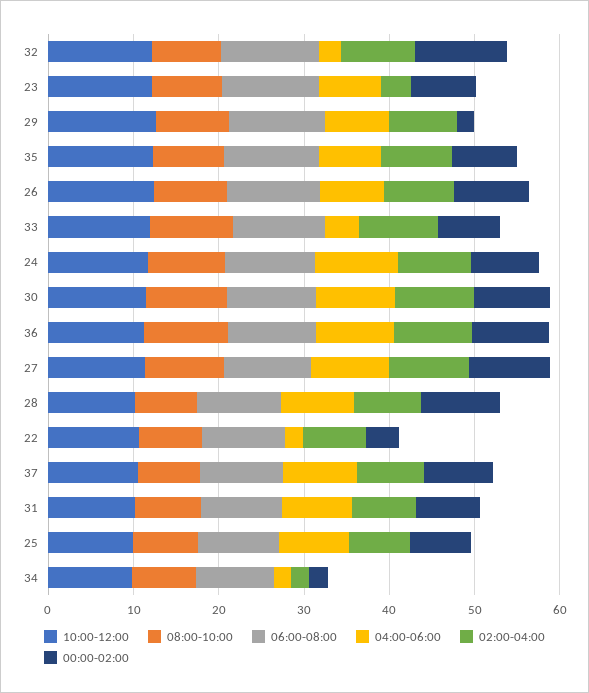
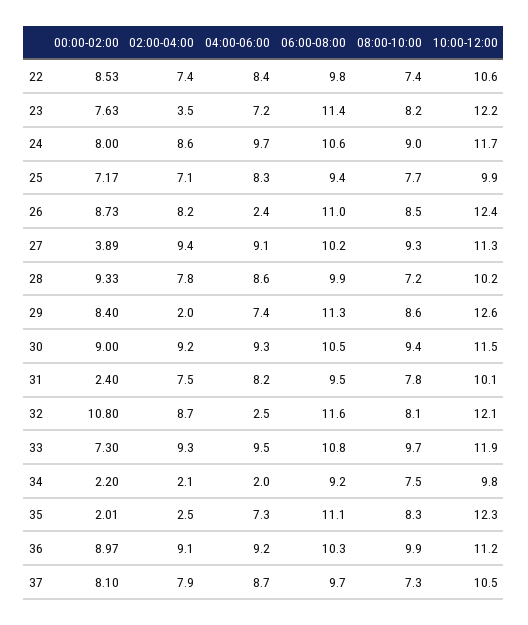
02:00-04:00, 29: 8 -> 2
00:00-02:00, 29: 2 -> 8.4
02:00-04:00, 35: 8 -> 2.5
00:00-02:00, 35: 8 -> 2.01
04:00-06:00, 26: 8 -> 2.4
04:00-06:00, 33: 4 -> 9.5
00:00-02:00, 27: 10 -> 3.89
04:00-06:00, 22: 2 -> 8.4
00:00-02:00, 22: 4 -> 8.53
00:00-02:00, 31: 8 -> 2.4

